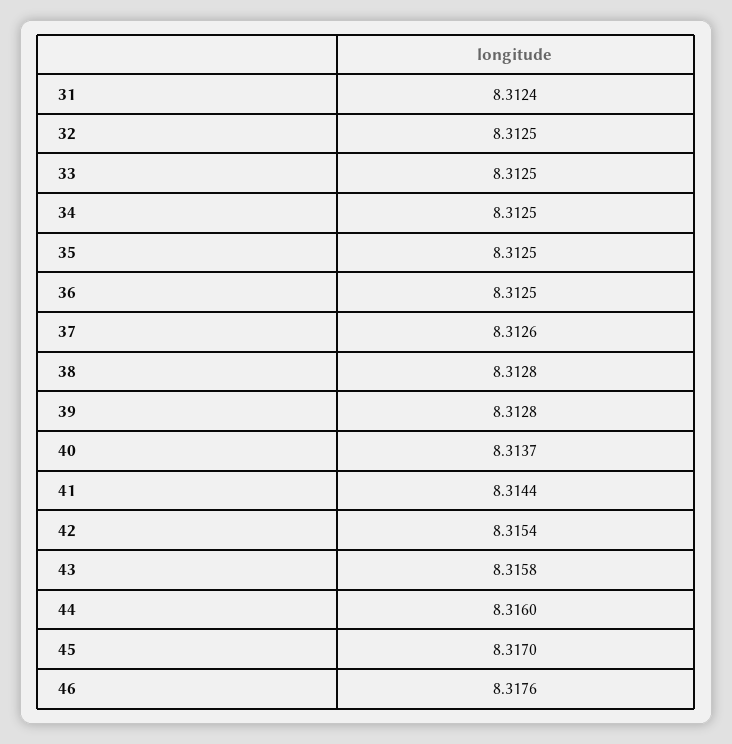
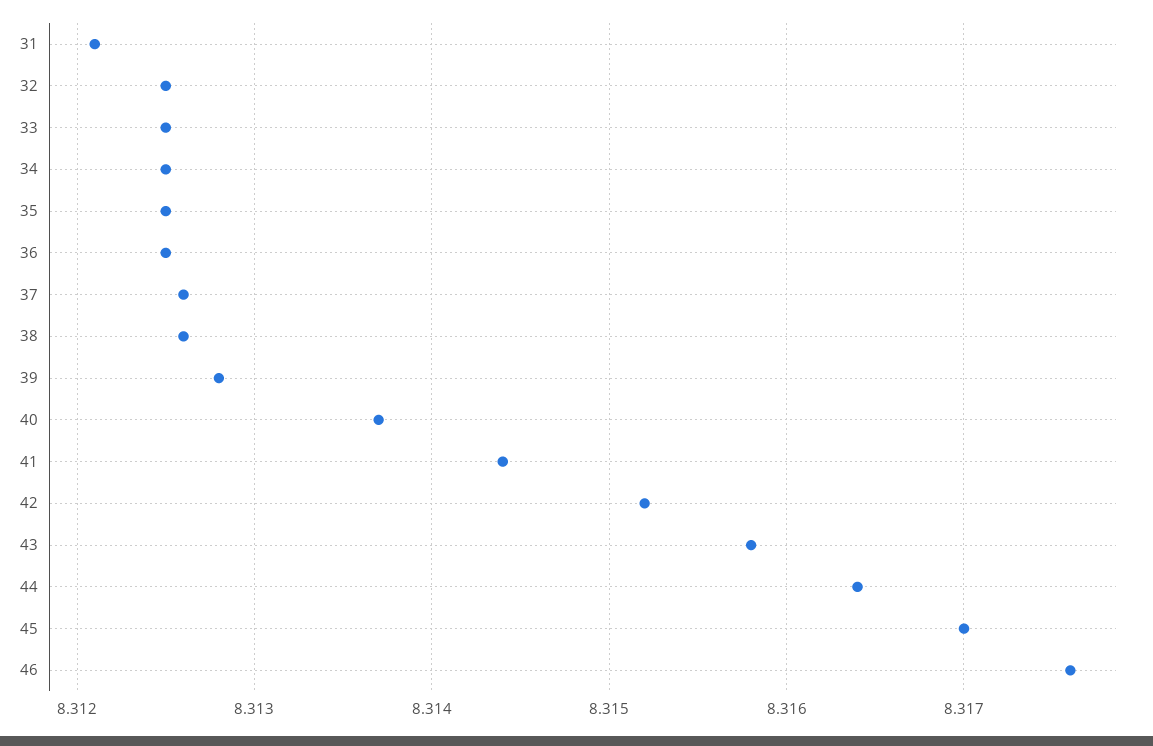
31: 8.3124 -> 8.3121
38: 8.3128 -> 8.3126
42: 8.3154 -> 8.3152
44: 8.316 -> 8.3164

